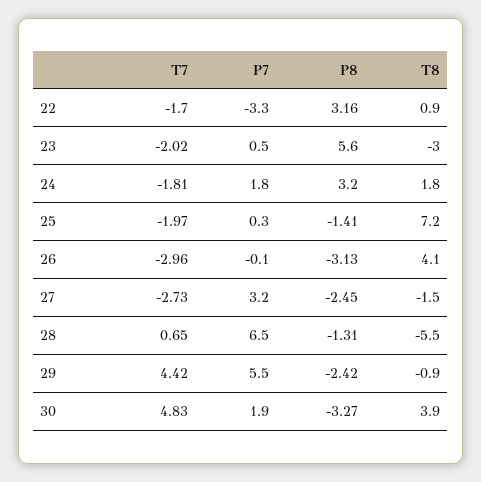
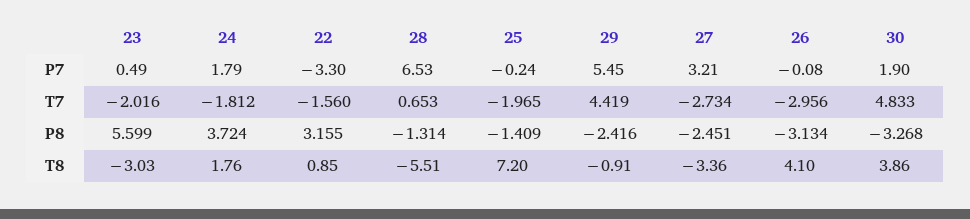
T7, 22: -1.7 -> -1.56
P8, 24: 3.2 -> 3.724
P7, 25: 0.3 -> -0.24
T8, 27: -1.5 -> -3.36

